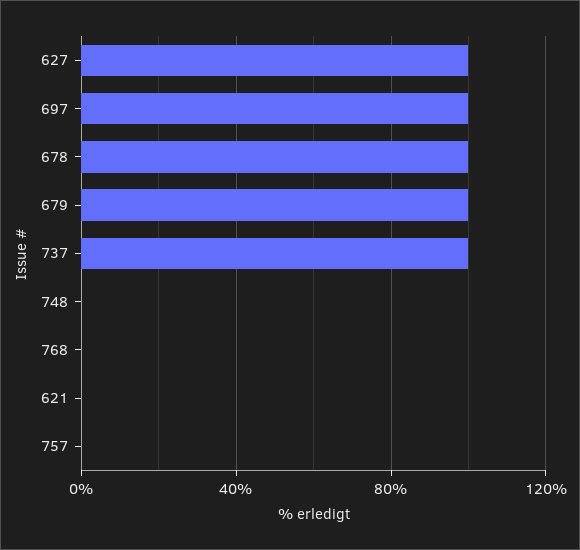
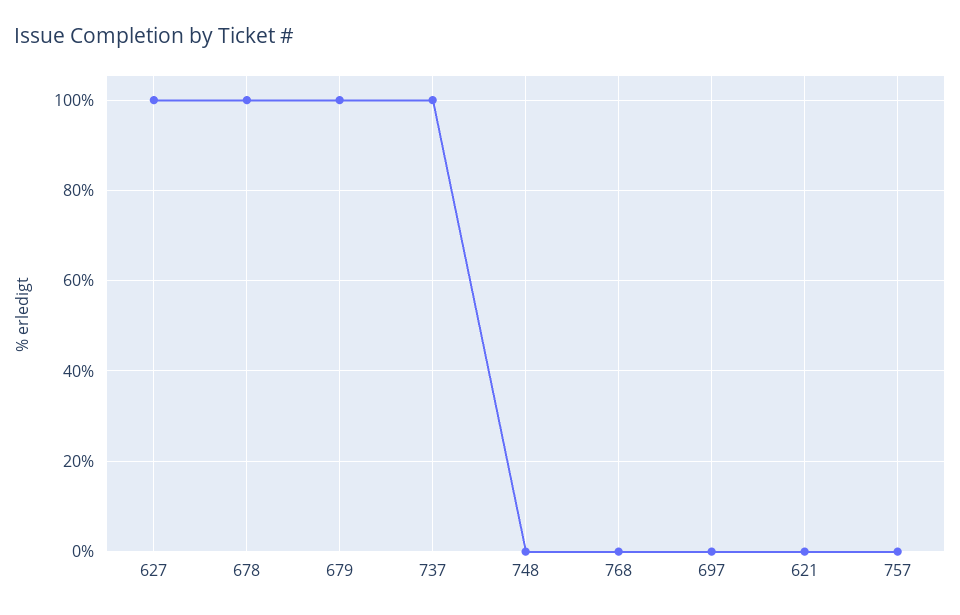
697: 100 -> 0

